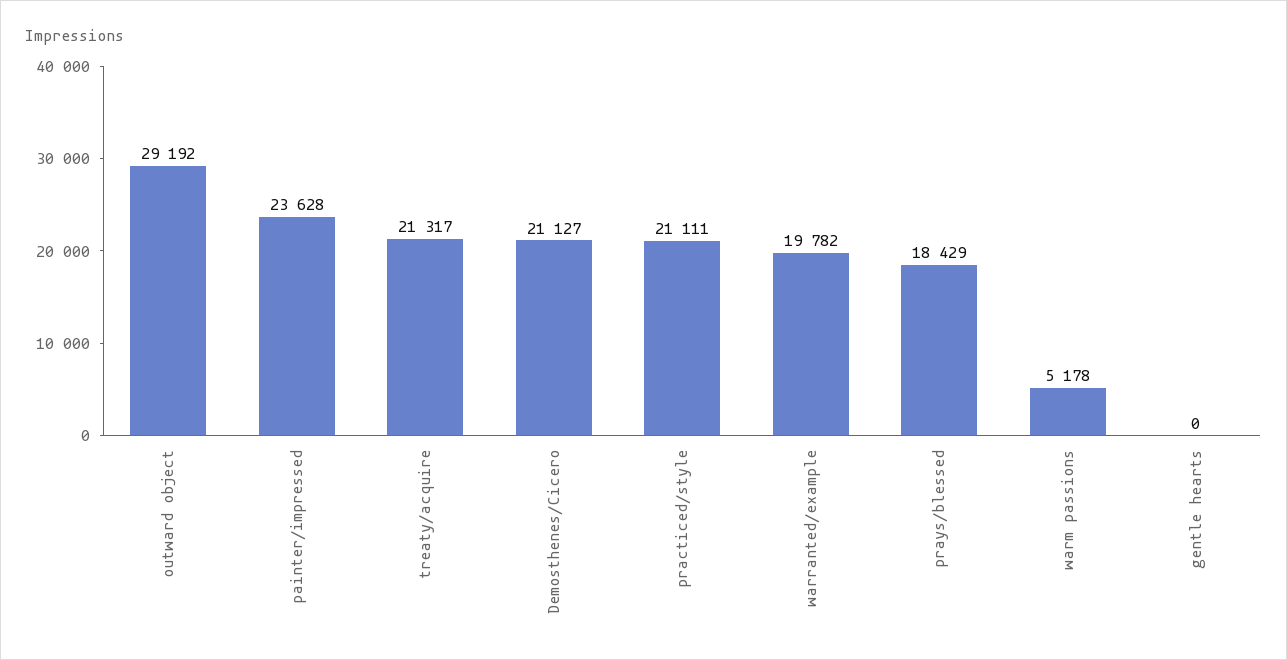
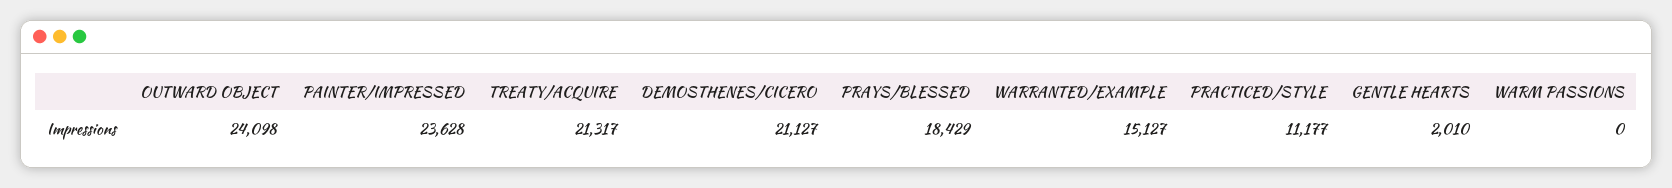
outward object: 29192 -> 24098
practiced/style: 21111 -> 11177
warranted/example: 19782 -> 15127
warm passions: 5178 -> 0
gentle hearts: 0 -> 2010

